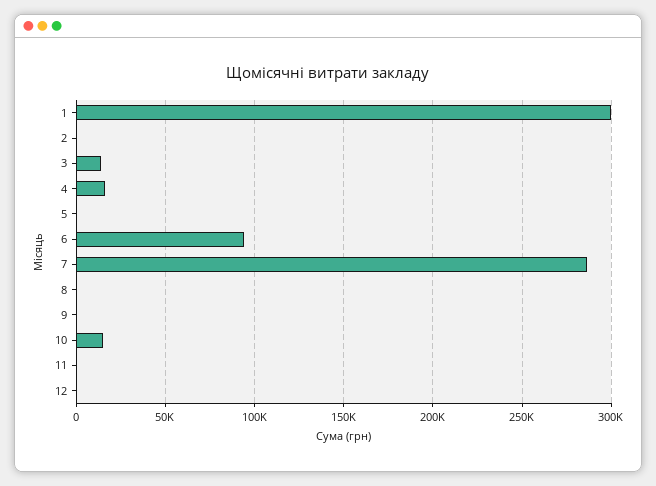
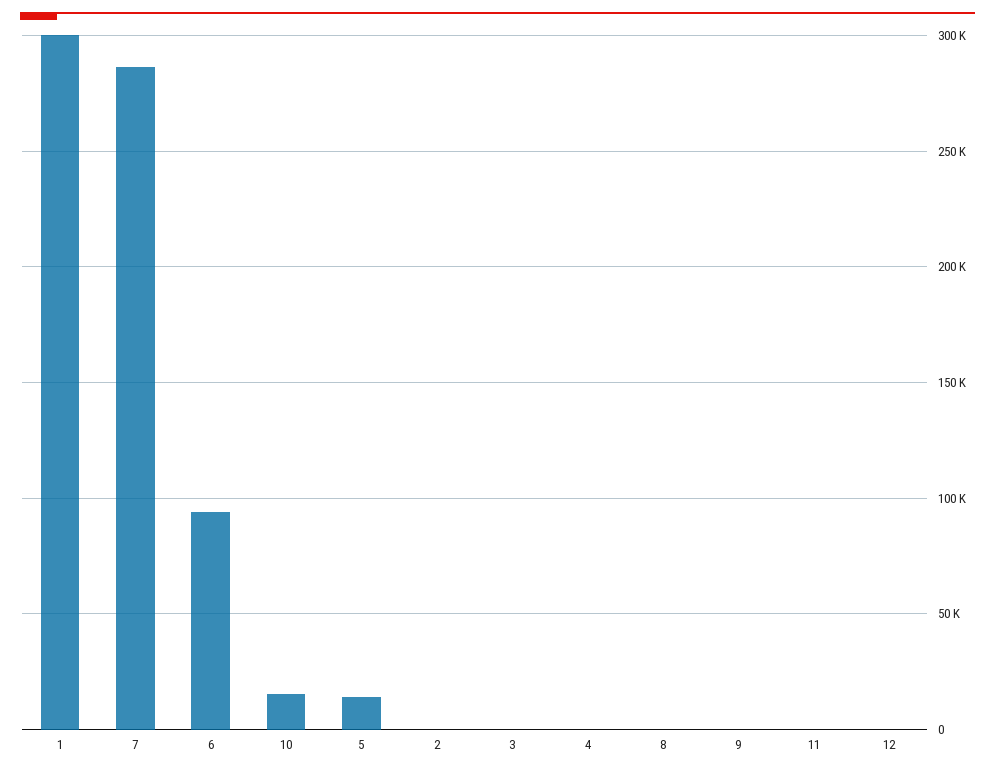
3: 15000 -> 0
4: 15000 -> 0
5: 0 -> 15000

